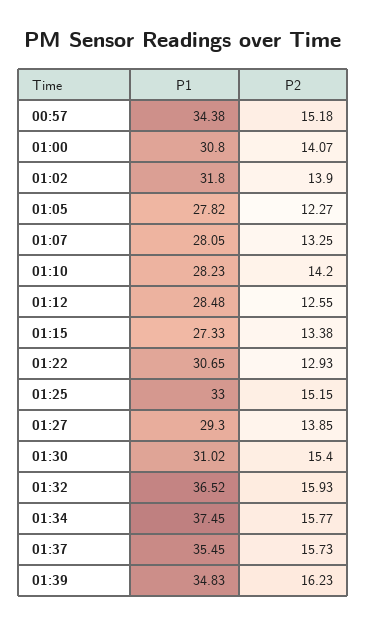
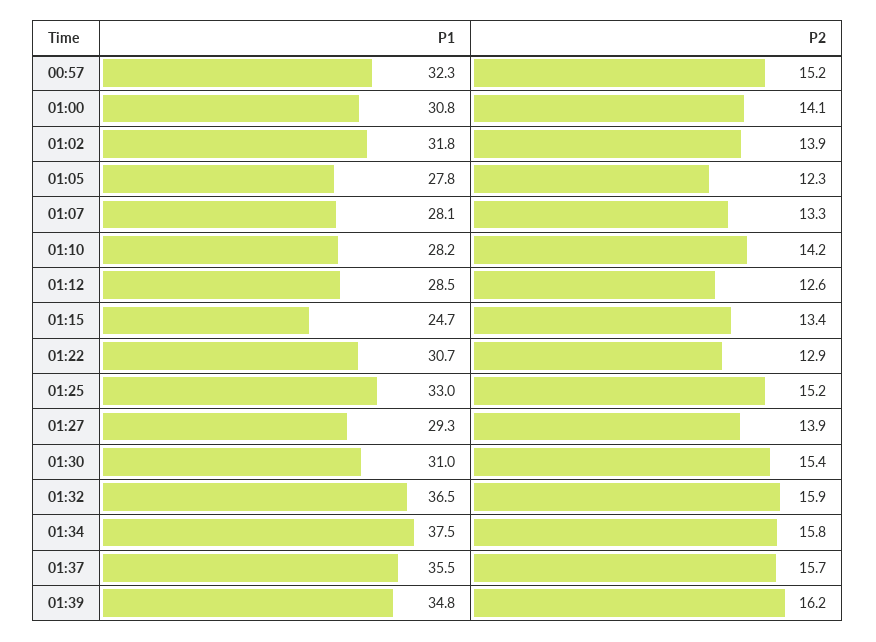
P1, 00:57: 34.38 -> 32.3
P1, 01:15: 27.33 -> 24.7

